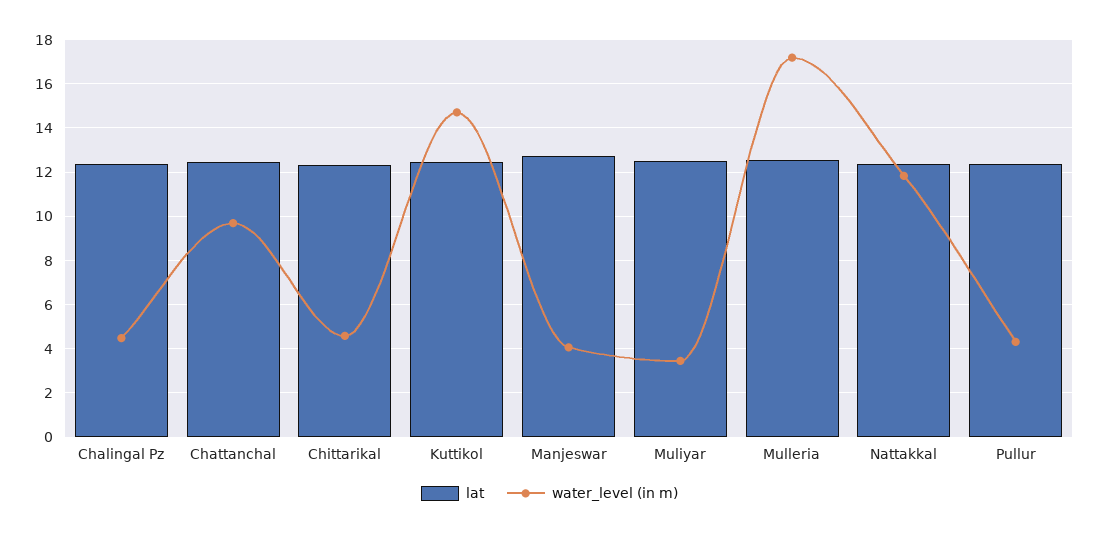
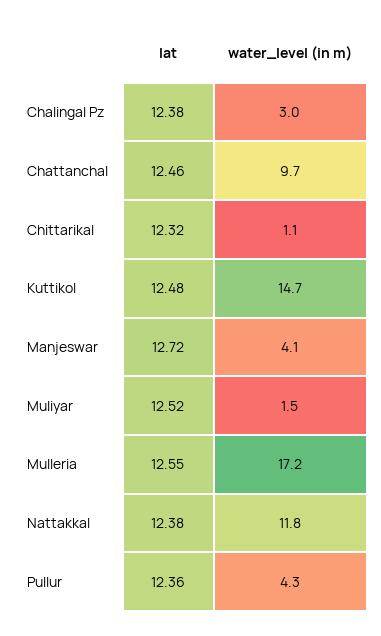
water_level (in m), Chalingal Pz: 4.5 -> 3
water_level (in m), Chittarikal: 4.5 -> 1.1
water_level (in m), Muliyar: 3.5 -> 1.5

